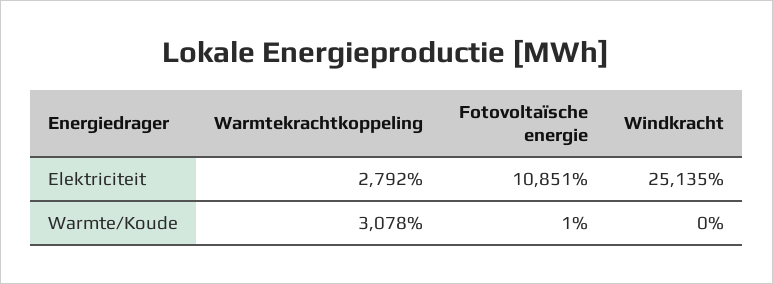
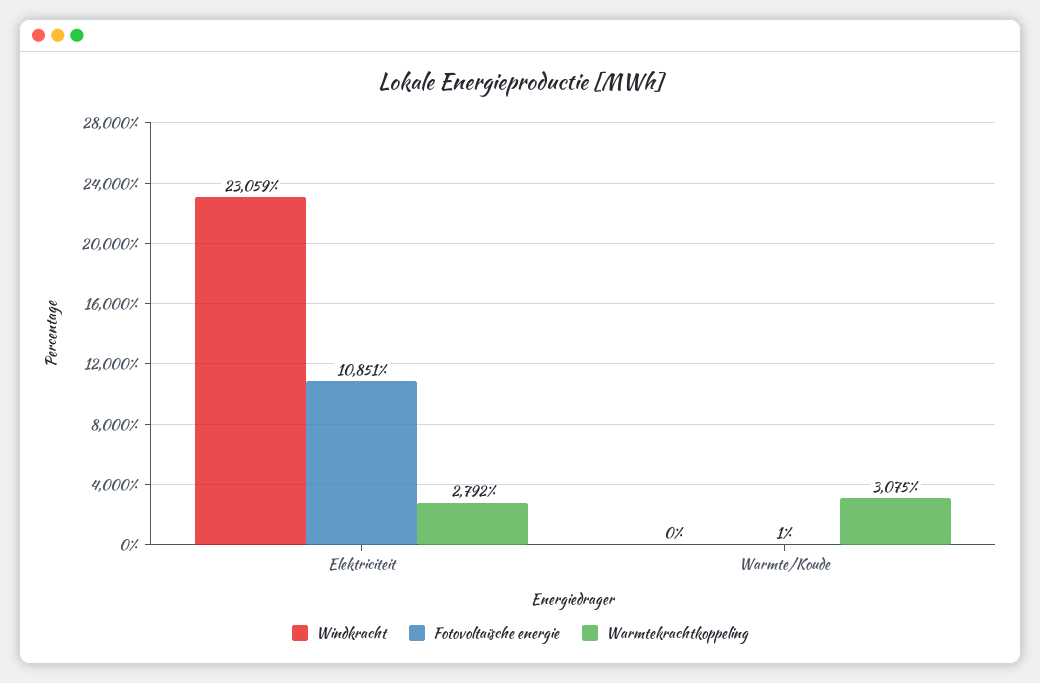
Windkracht, Elektriciteit: 25135 -> 23059
Warmtekrachtkoppeling, Warmte/Koude: 3078 -> 3075

